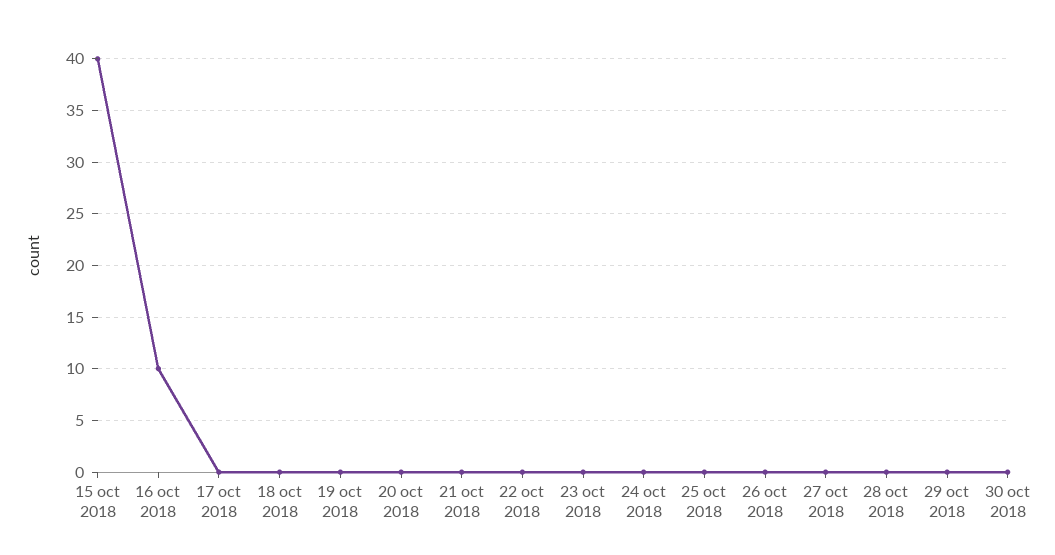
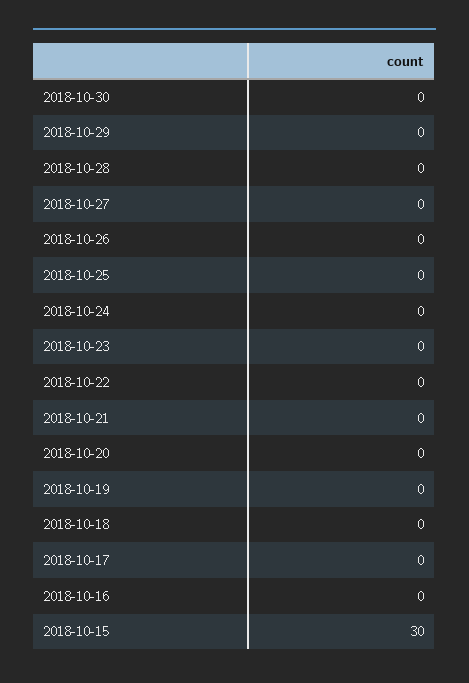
15 oct 2018: 40 -> 30
16 oct 2018: 10 -> 0

